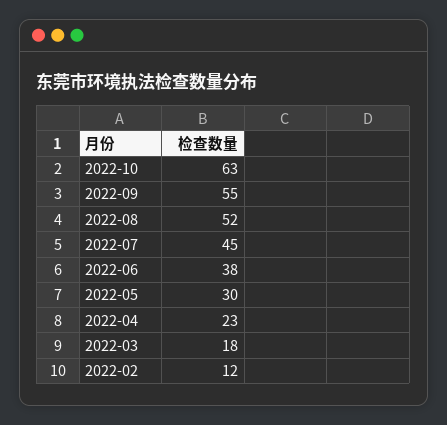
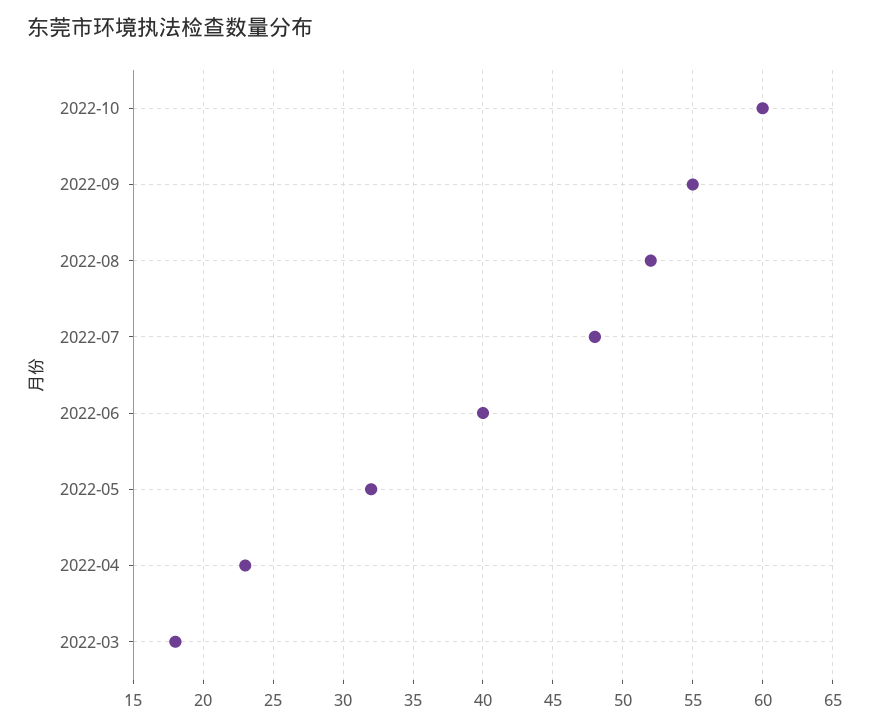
2022-10: 63 -> 60
2022-07: 45 -> 48
2022-06: 38 -> 40
2022-05: 30 -> 32
2022-02: 12 -> none

